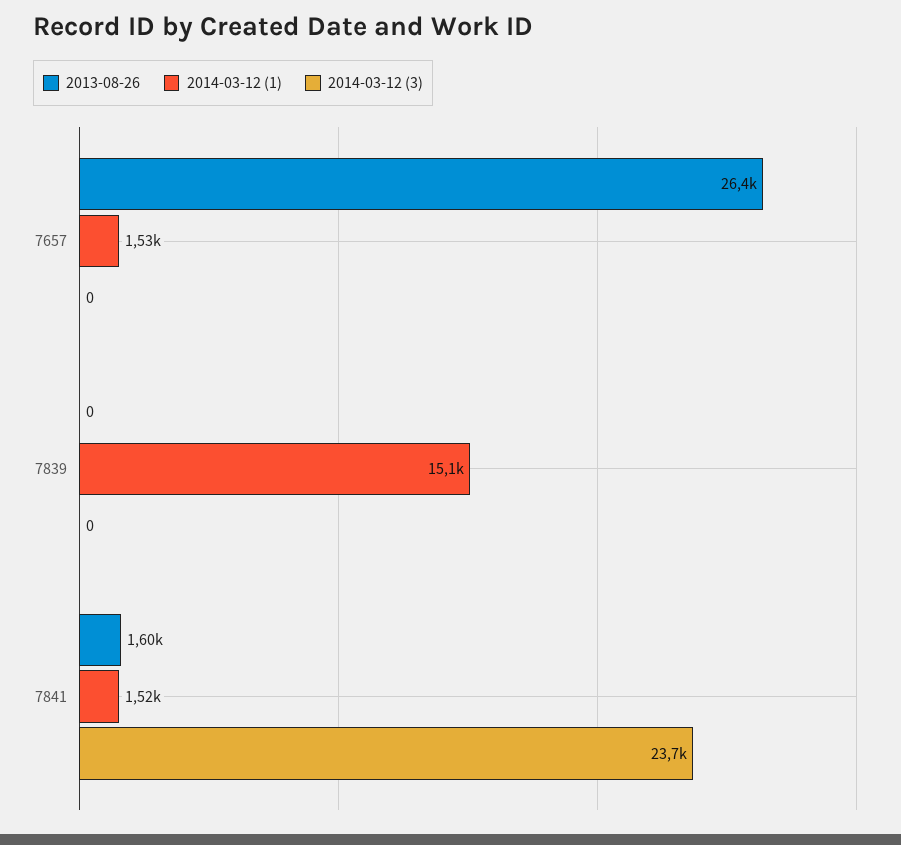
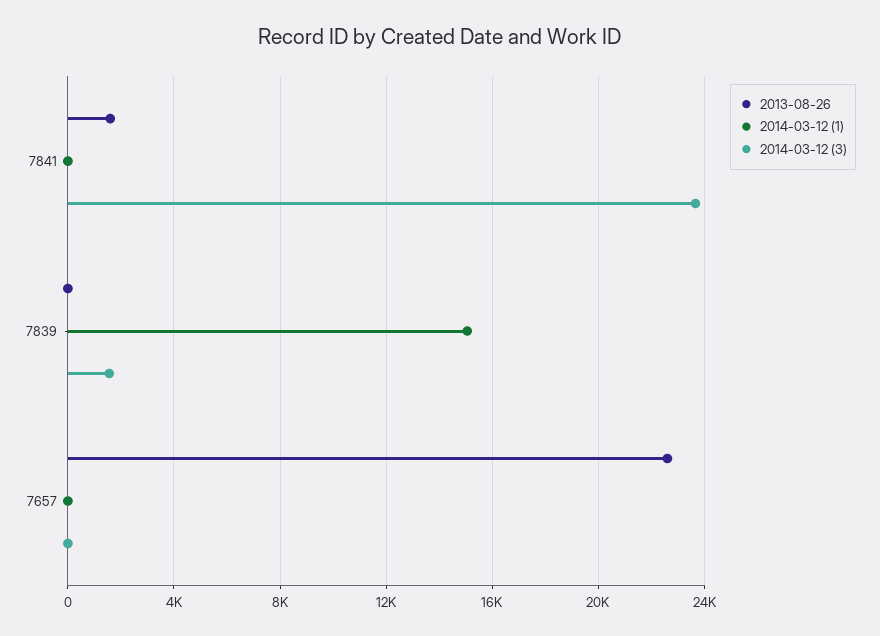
2013-08-26, 7657: 26400 -> 22500
2014-03-12 (1), 7657: 1530 -> 0
2014-03-12 (3), 7839: 0 -> 1500
2014-03-12 (1), 7841: 1520 -> 0

